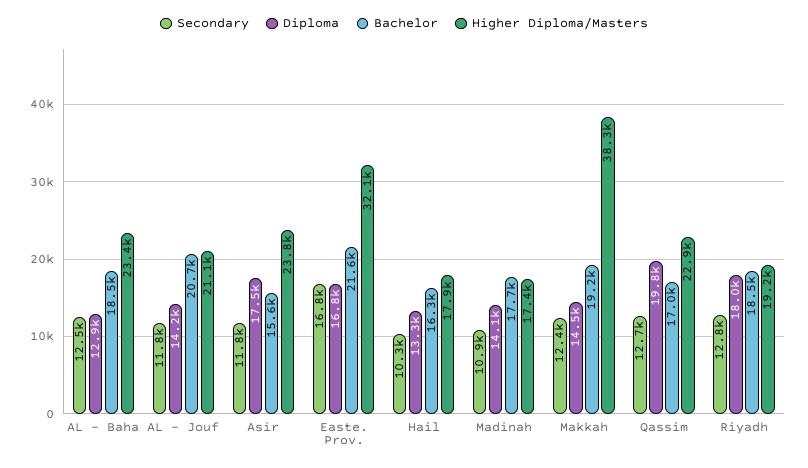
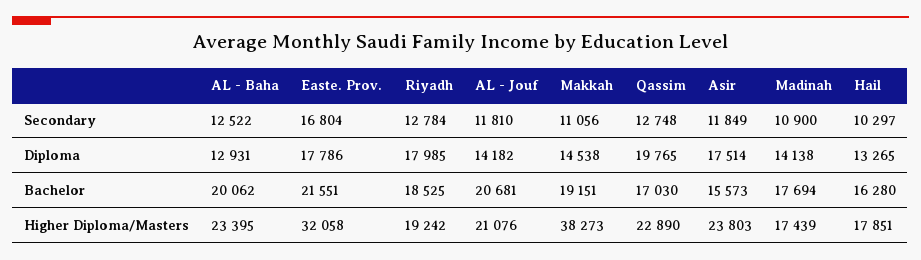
Bachelor, AL - Baha: 18500 -> 20062
Diploma, Easte. Prov.: 16800 -> 17786
Secondary, Makkah: 12400 -> 11056

